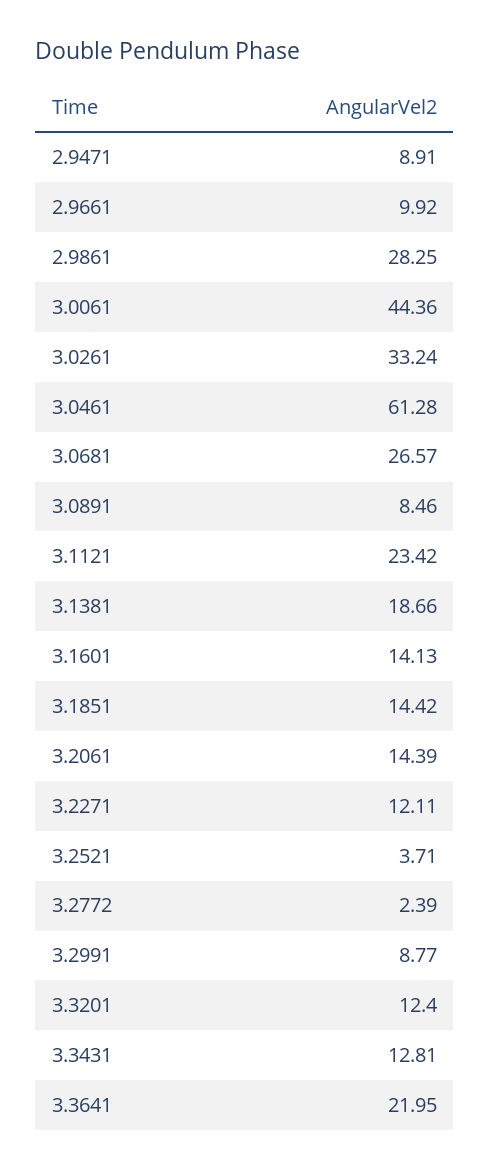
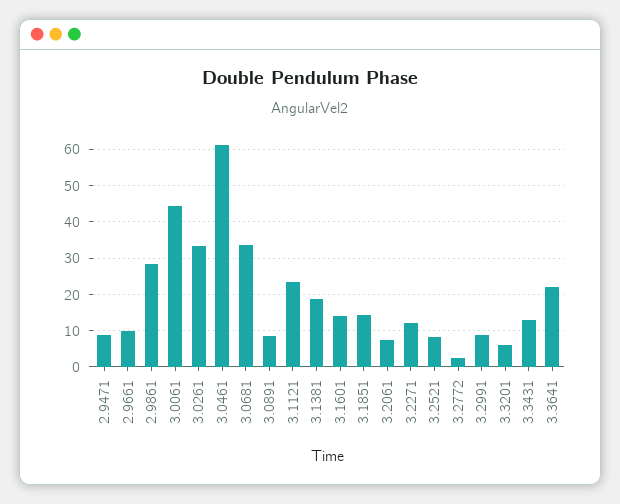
3.0681: 26.57 -> 34
3.2061: 14.39 -> 8
3.2521: 3.71 -> 8
3.3201: 12.4 -> 6

